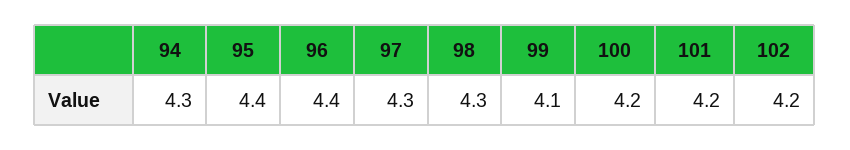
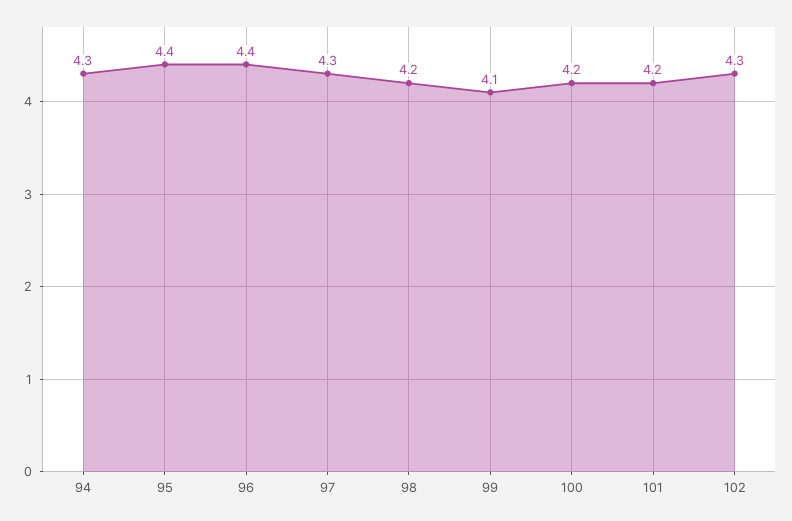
98: 4.3 -> 4.2
102: 4.2 -> 4.3

